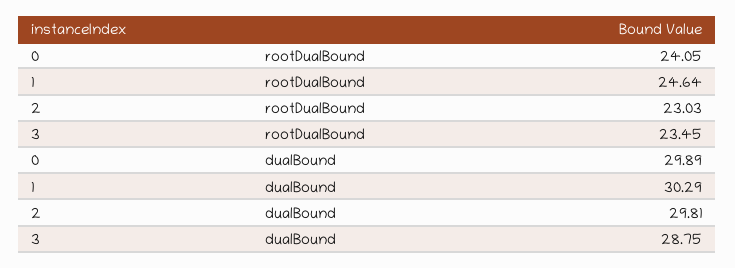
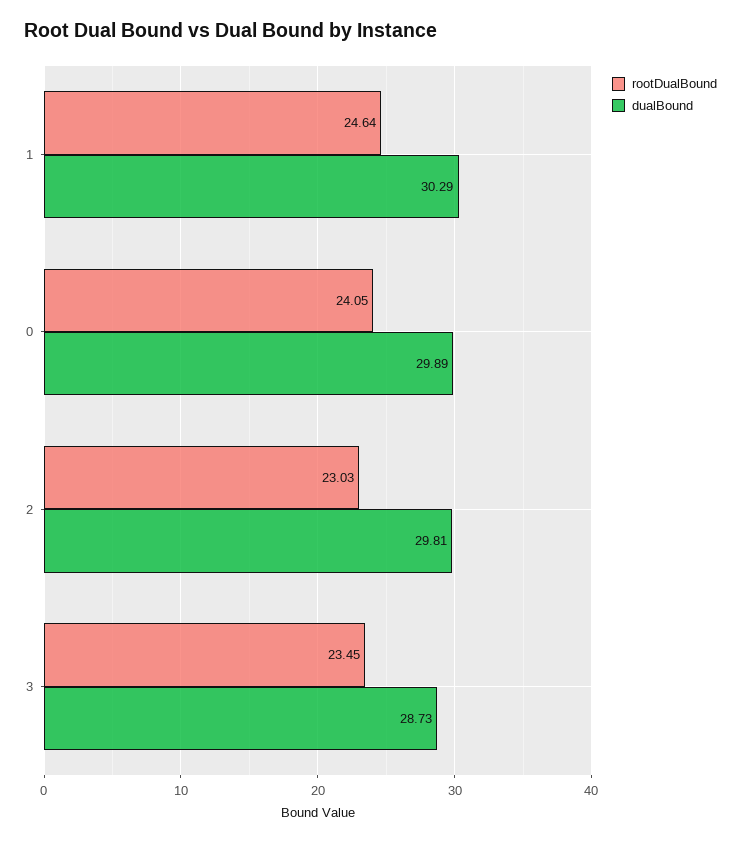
dualBound, 3: 28.75 -> 28.73

